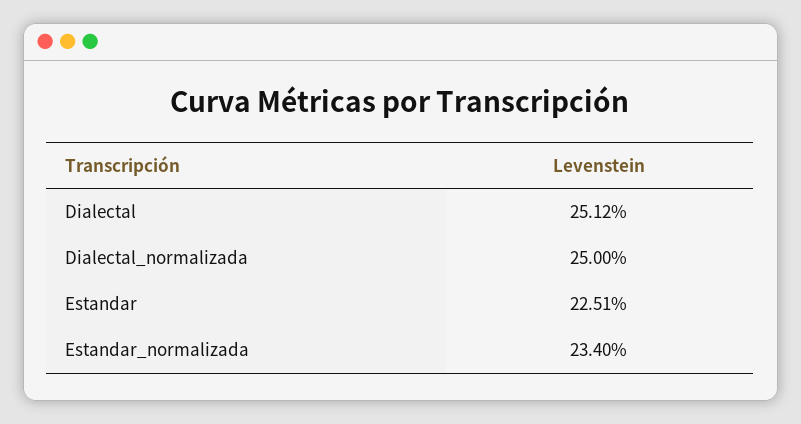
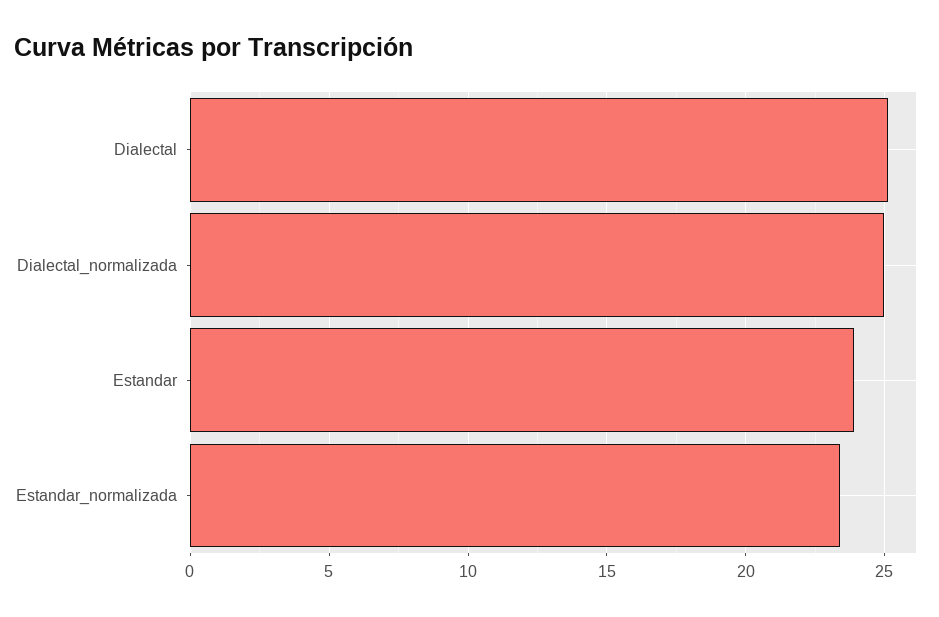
Estandar: 22.51 -> 24

